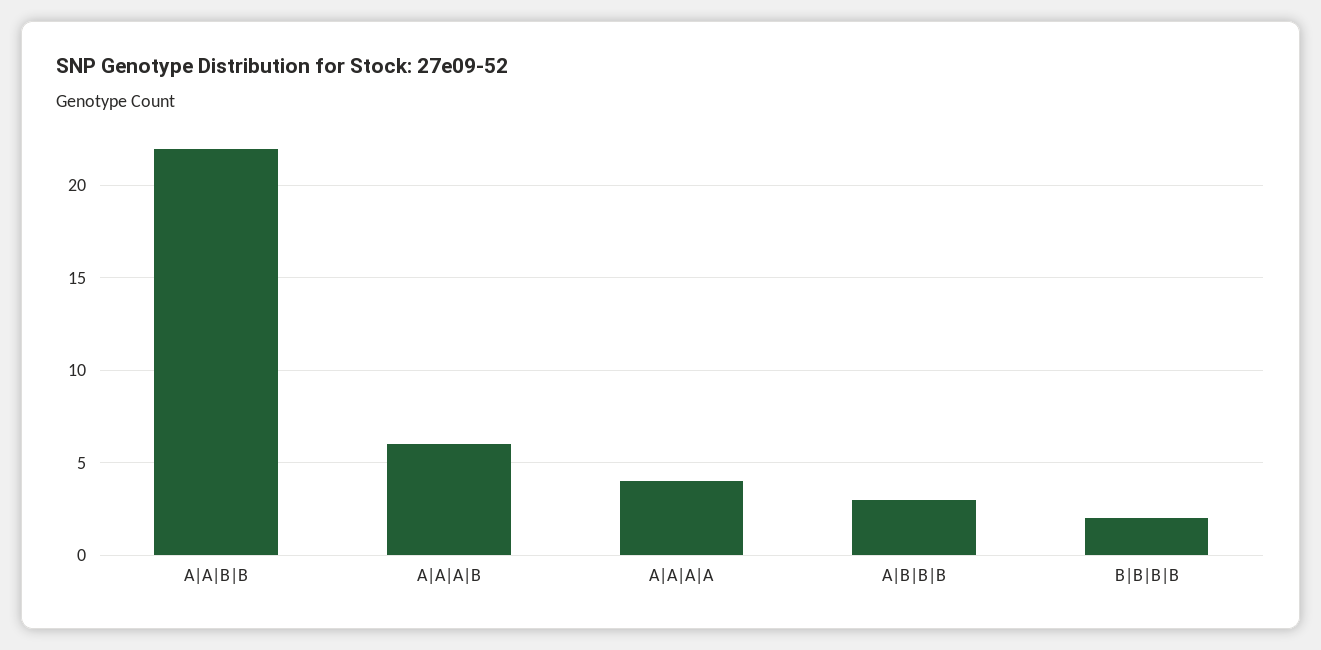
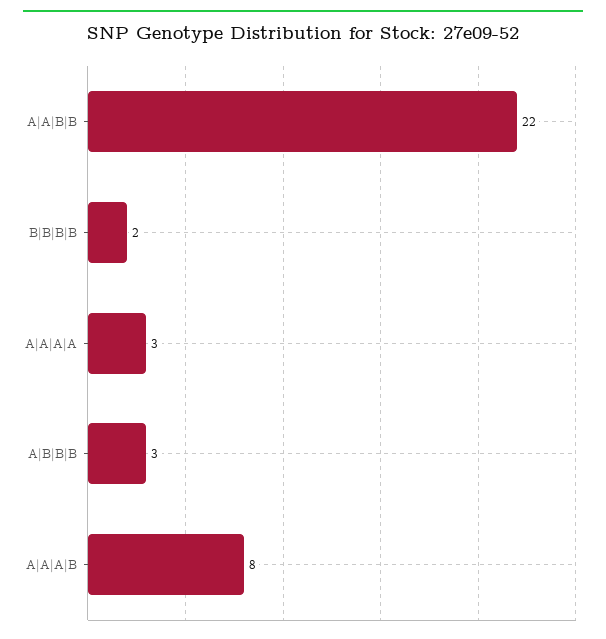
A|A|A|B: 6 -> 8
A|A|A|A: 4 -> 3

